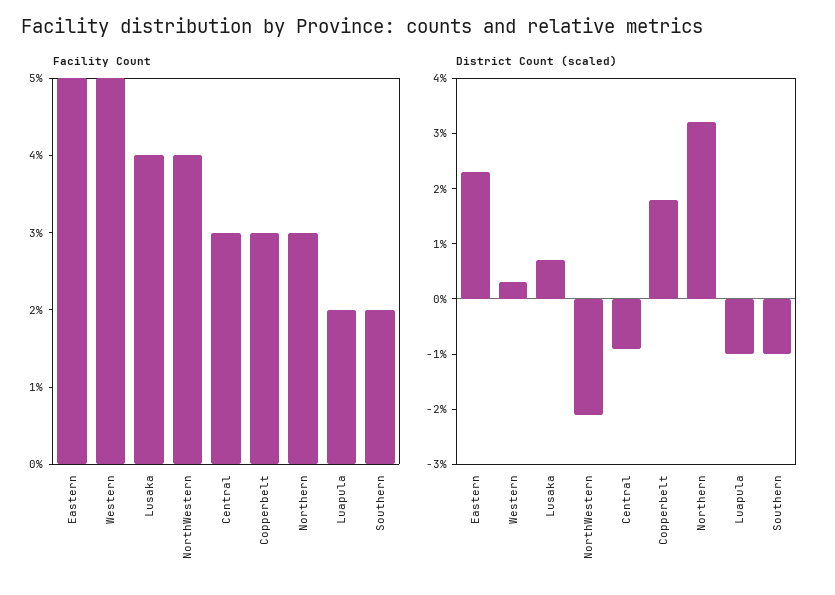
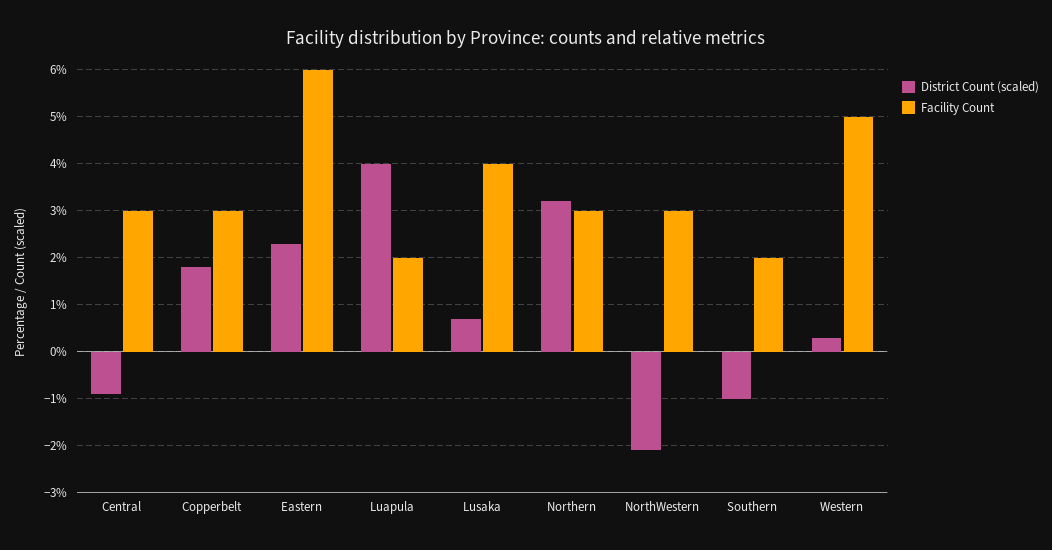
Facility Count, Eastern: 5 -> 6
Facility Count, NorthWestern: 4 -> 3
District Count (scaled), Luapula: -1 -> 4

